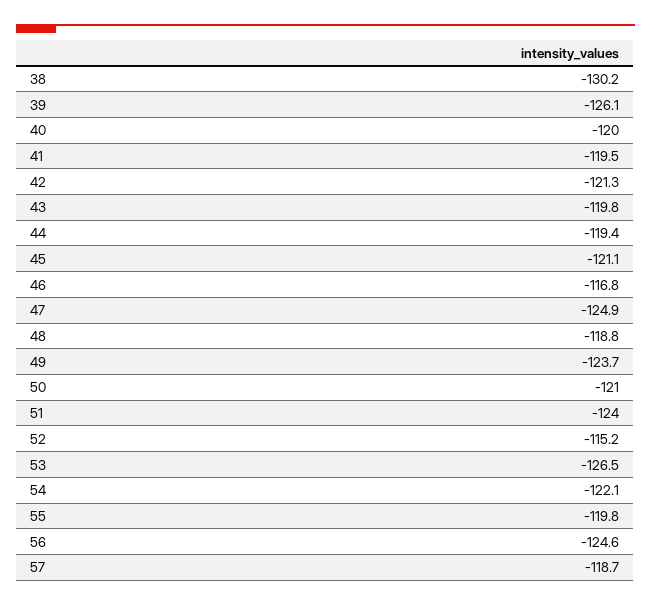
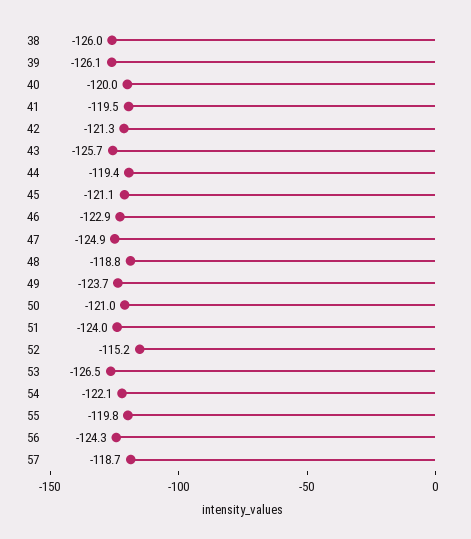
38: -130.2 -> -126
43: -119.8 -> -125.7
46: -116.8 -> -122.9
56: -124.6 -> -124.3

